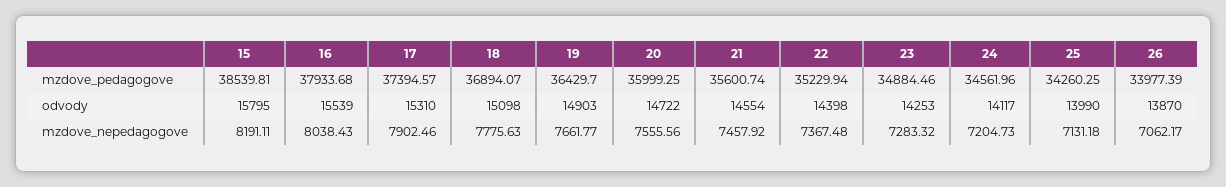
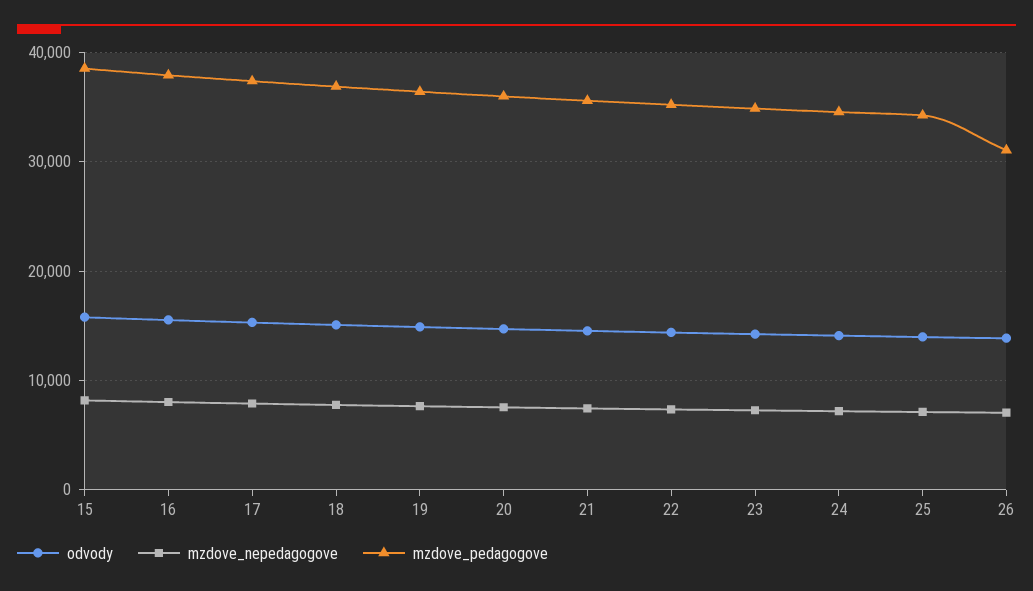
mzdove_pedagogove, 26: 33977.39 -> 31000

